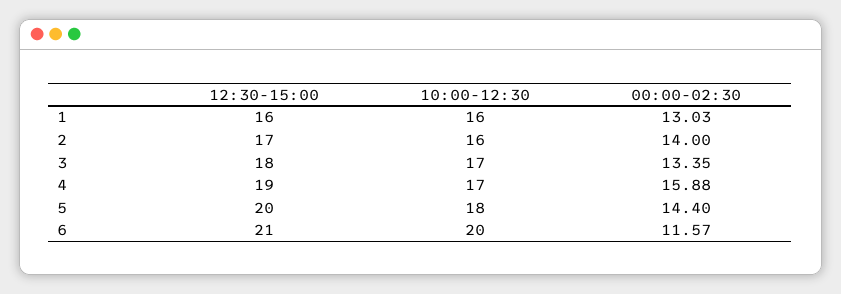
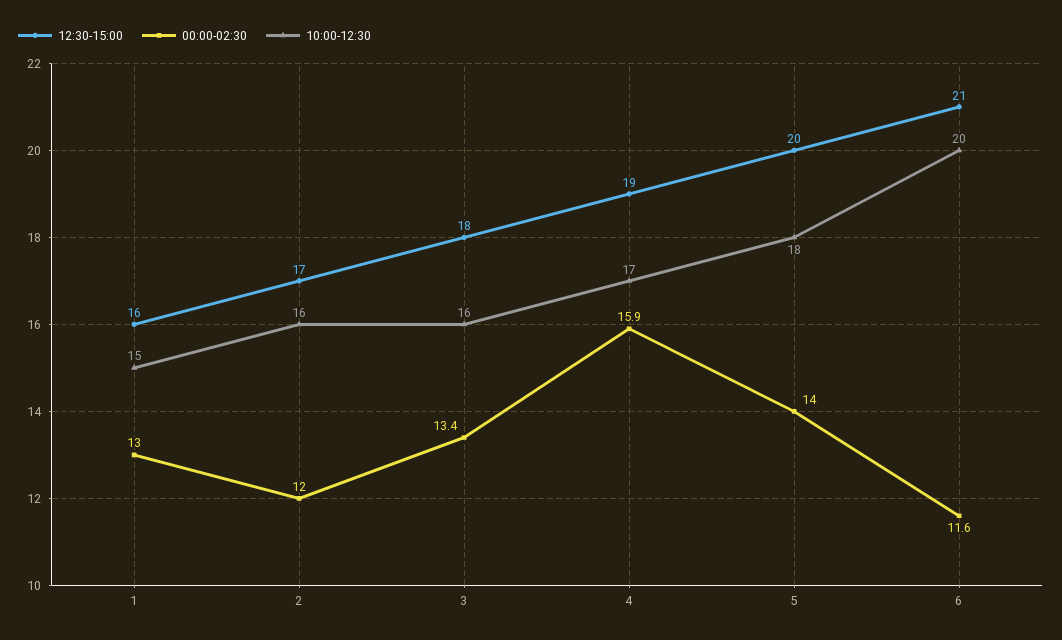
10:00-12:30, 1: 16 -> 15
00:00-02:30, 2: 14 -> 12
10:00-12:30, 3: 17 -> 16
00:00-02:30, 5: 14.4 -> 14

